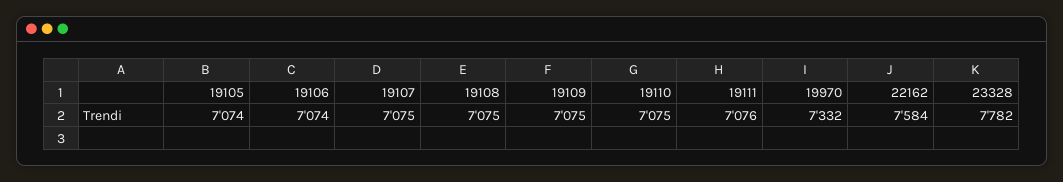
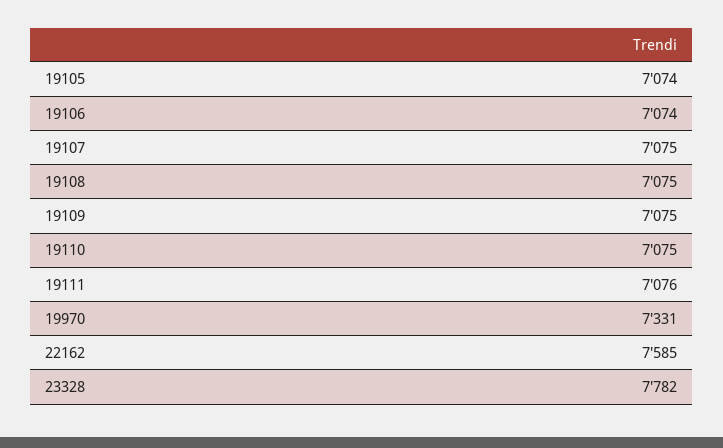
19970: 7332 -> 7331
22162: 7584 -> 7585

